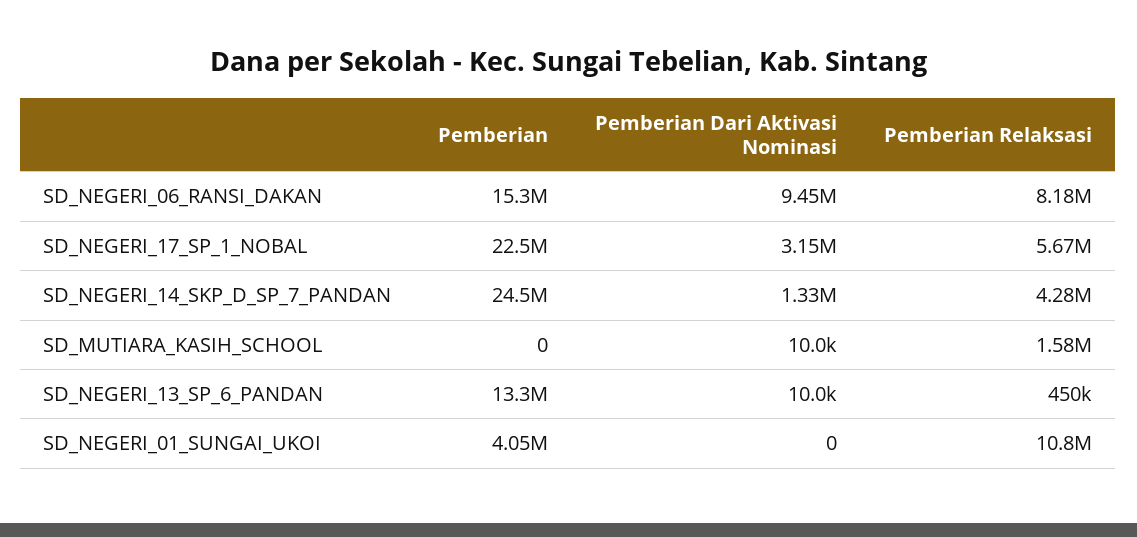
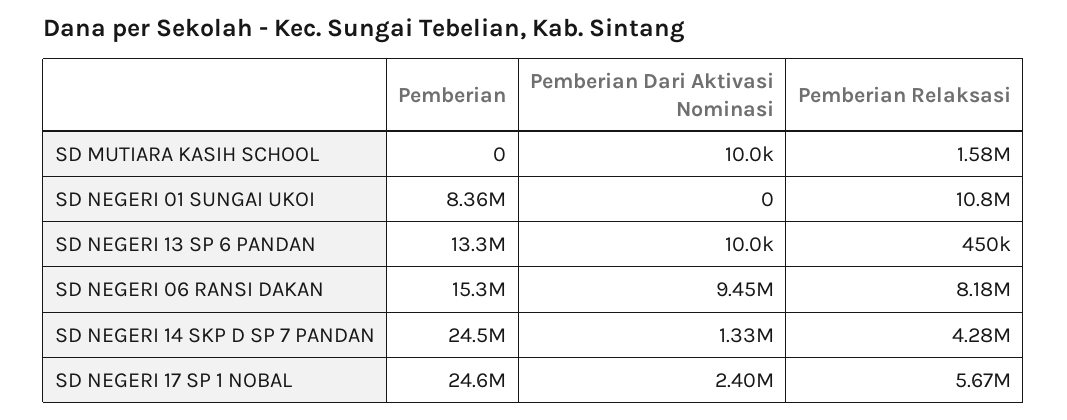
Pemberian, SD_NEGERI_17_SP_1_NOBAL: 22500000 -> 24600000
Pemberian Dari Aktivasi Nominasi, SD_NEGERI_17_SP_1_NOBAL: 3150000 -> 2400000
Pemberian, SD_NEGERI_01_SUNGAI_UKOI: 4050000 -> 8360000

